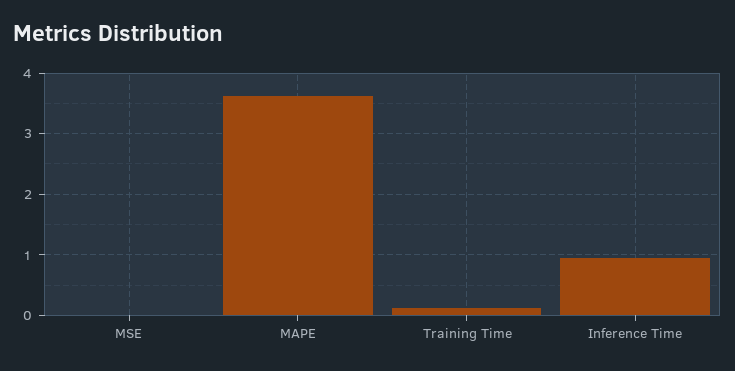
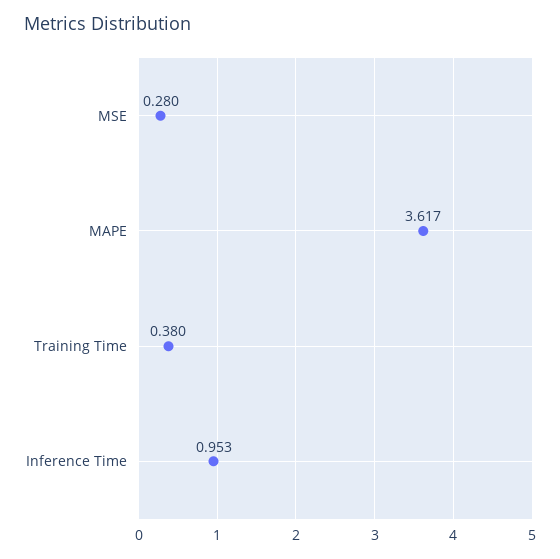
MSE: 0 -> 0.28
Training Time: 0.1 -> 0.38

